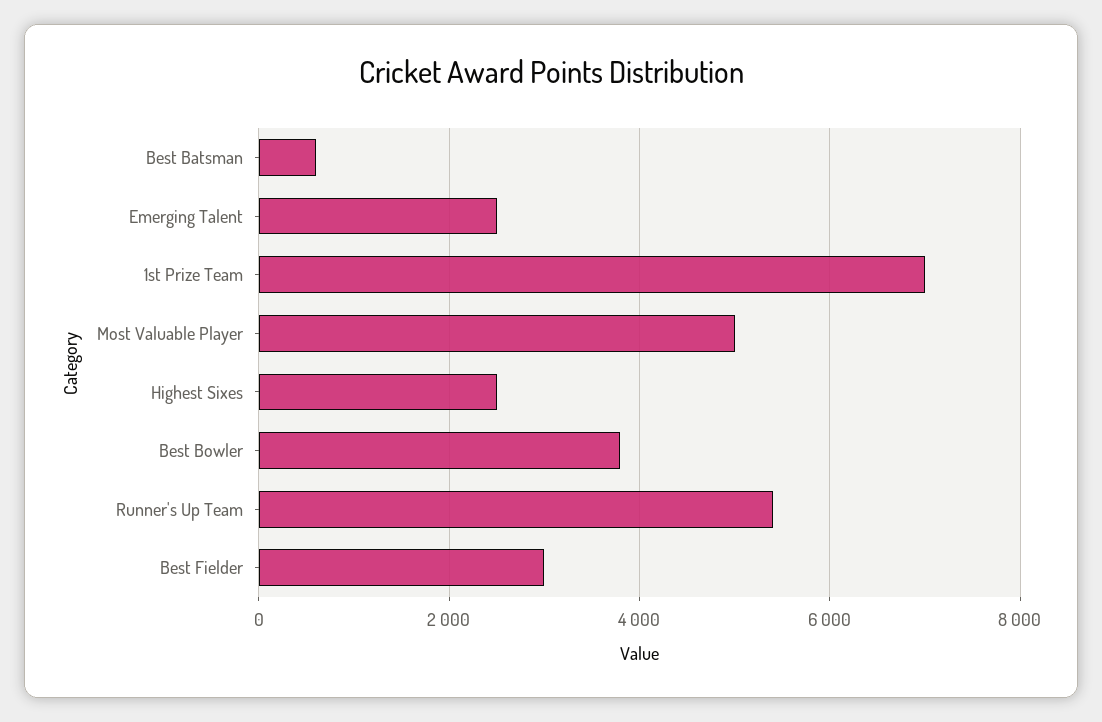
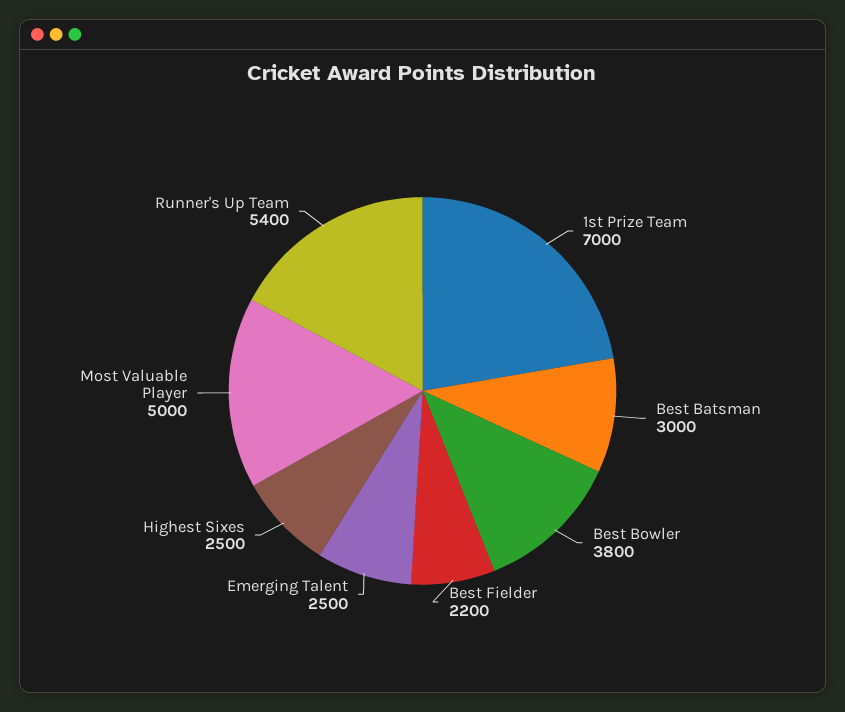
Best Batsman: 600 -> 3000
Best Fielder: 3000 -> 2200

